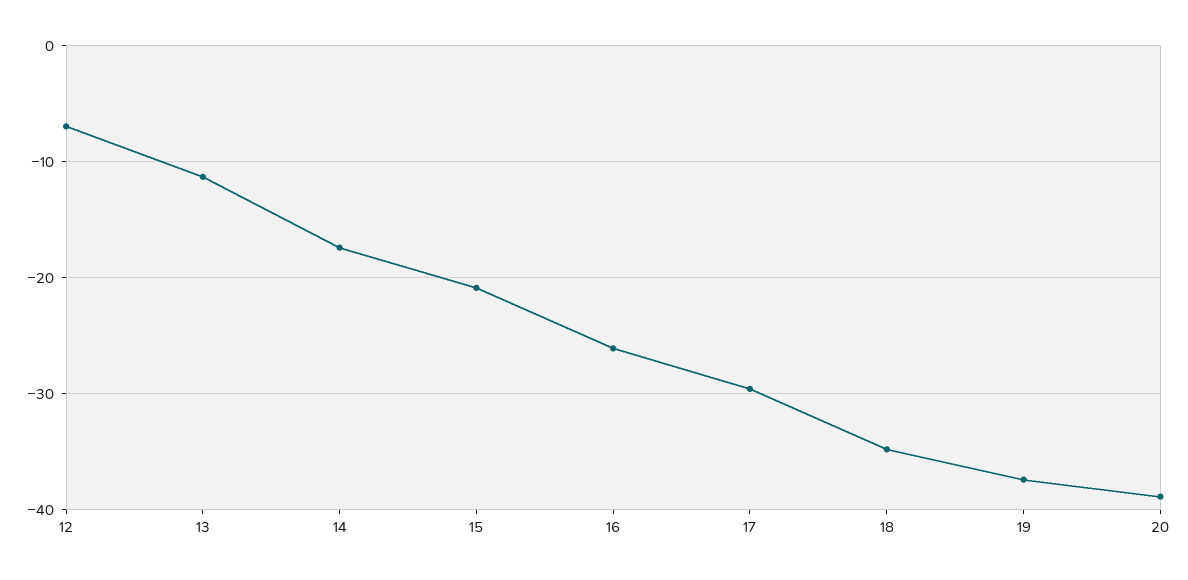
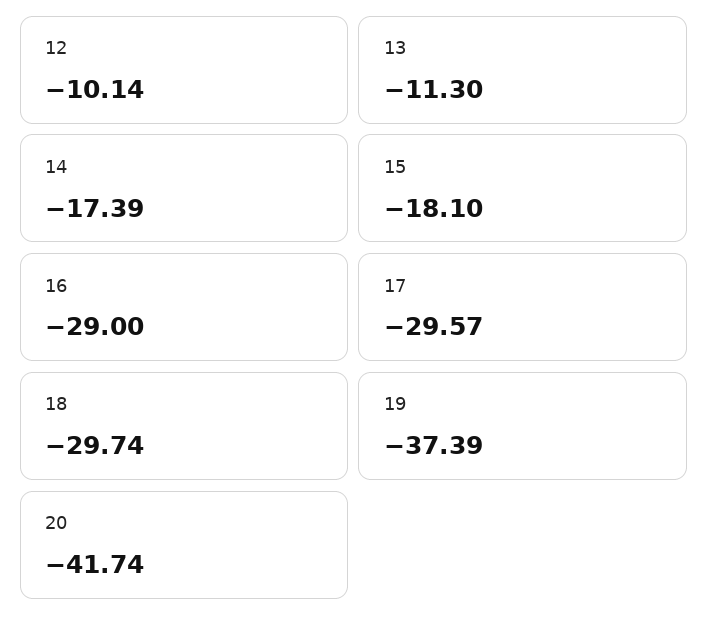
12: -7 -> -10.14
15: -21 -> -18.1
16: -26 -> -29
18: -35 -> -29.74
20: -39 -> -41.74

